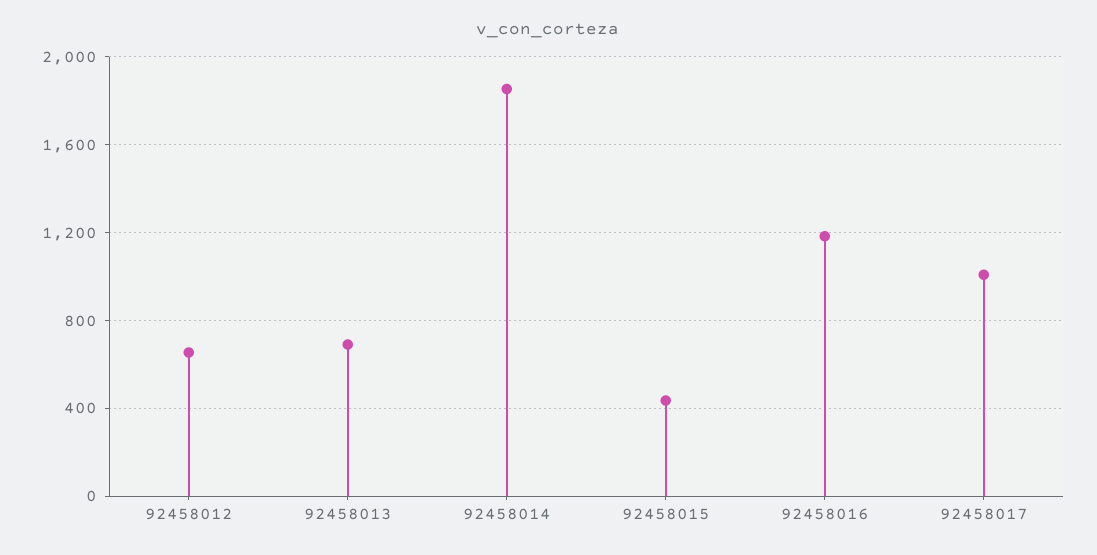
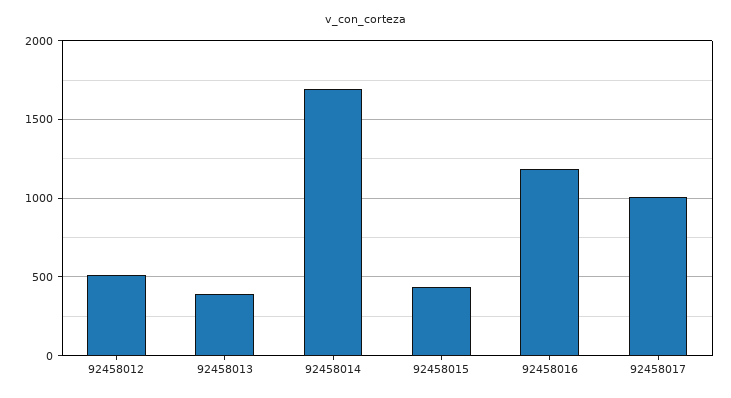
92458012: 650 -> 500
92458013: 700 -> 400
92458014: 1850 -> 1700

